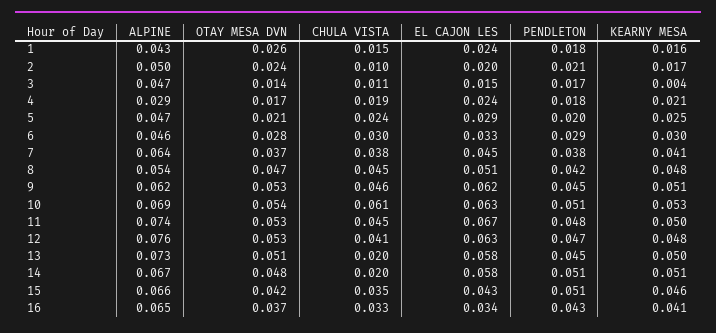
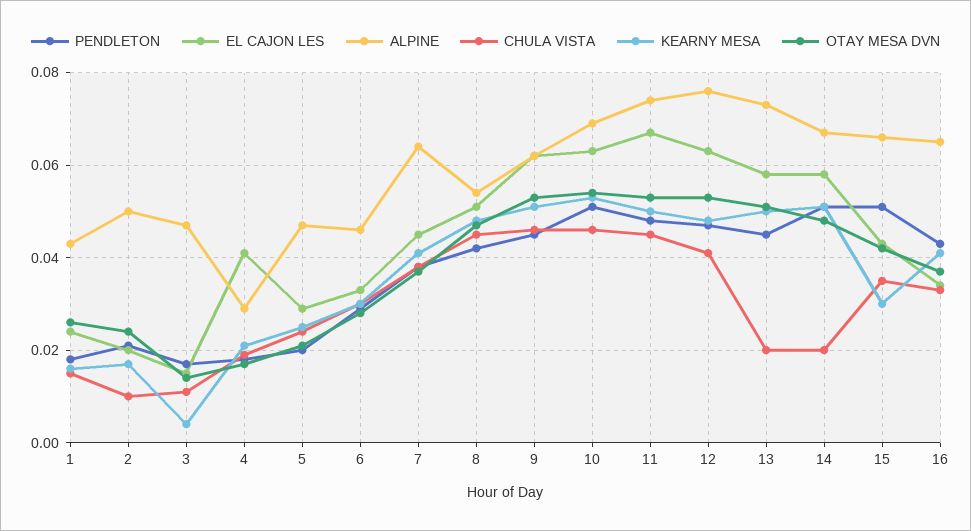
EL CAJON LES, 4: 0.024 -> 0.04
CHULA VISTA, 10: 0.061 -> 0.045
KEARNY MESA, 15: 0.046 -> 0.03

